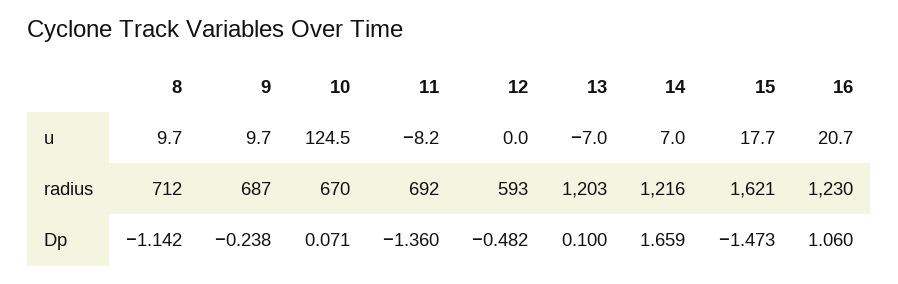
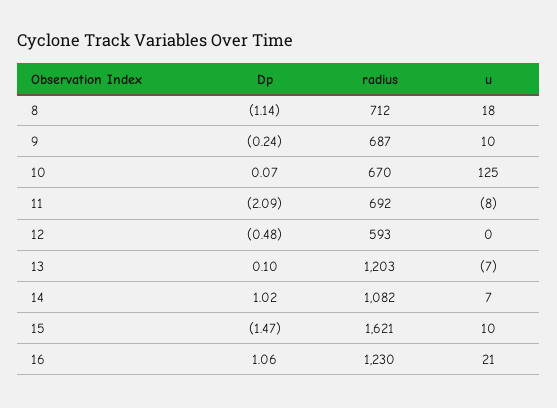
8, u: 9.7 -> 18
15, u: 17.7 -> 10
14, radius: 1216 -> 1082
11, Dp: -1.36 -> -2.09
14, Dp: 1.659 -> 1.02

